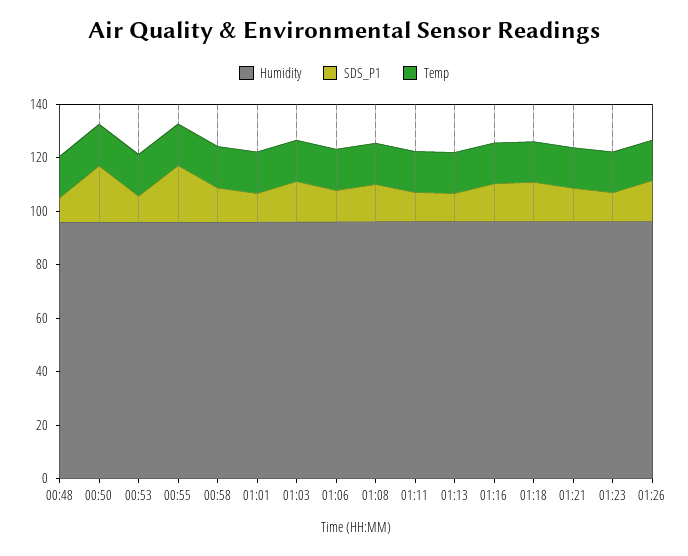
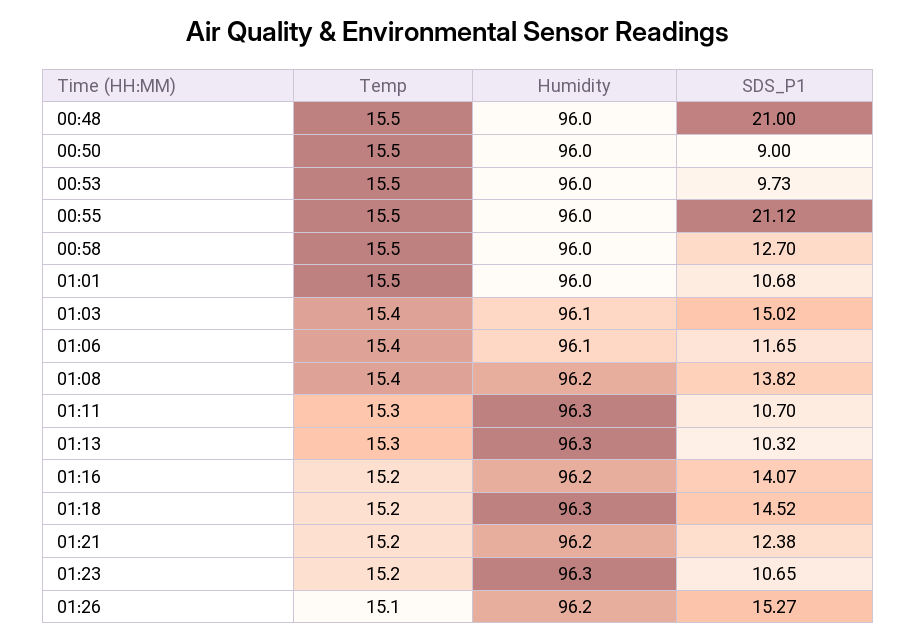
SDS_P1, 00:48: 10 -> 21
SDS_P1, 00:50: 20 -> 9

